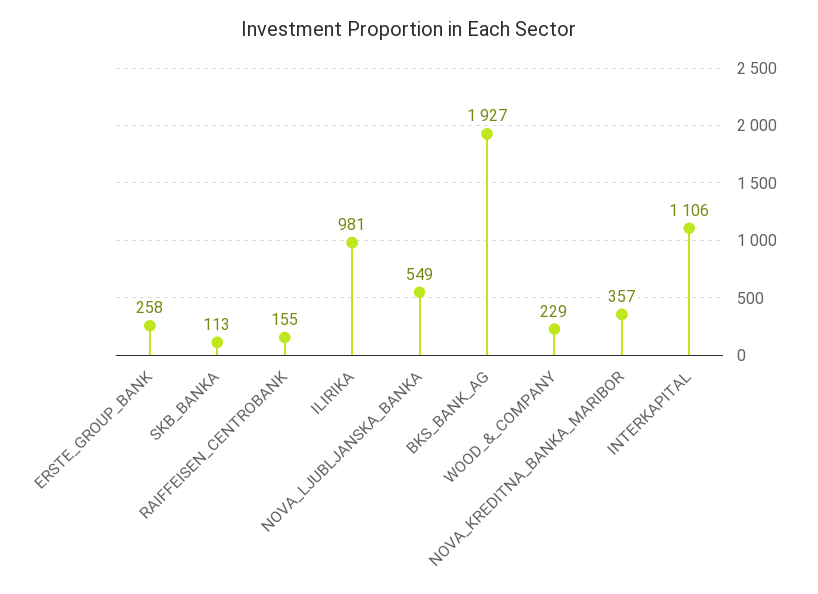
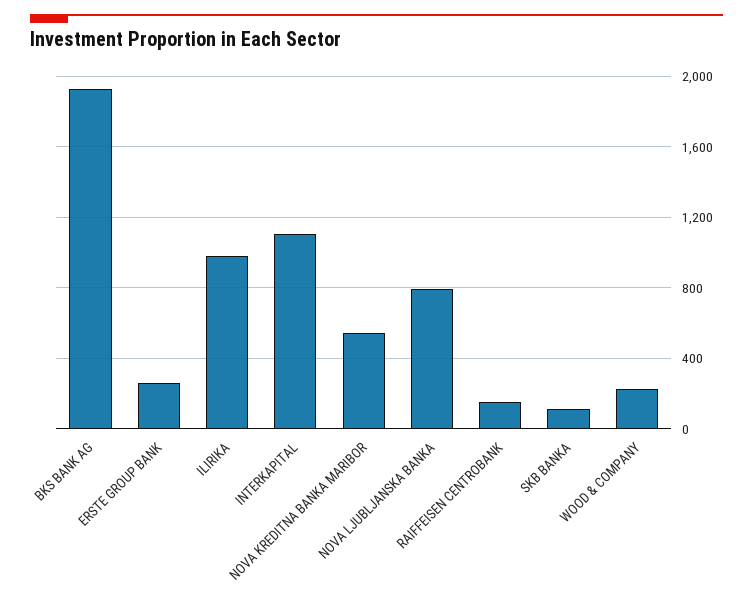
NOVA_LJUBLJANSKA_BANKA: 549 -> 800
NOVA_KREDITNA_BANKA_MARIBOR: 357 -> 550

